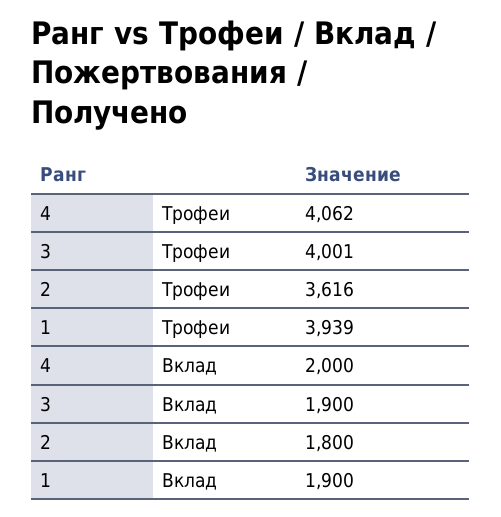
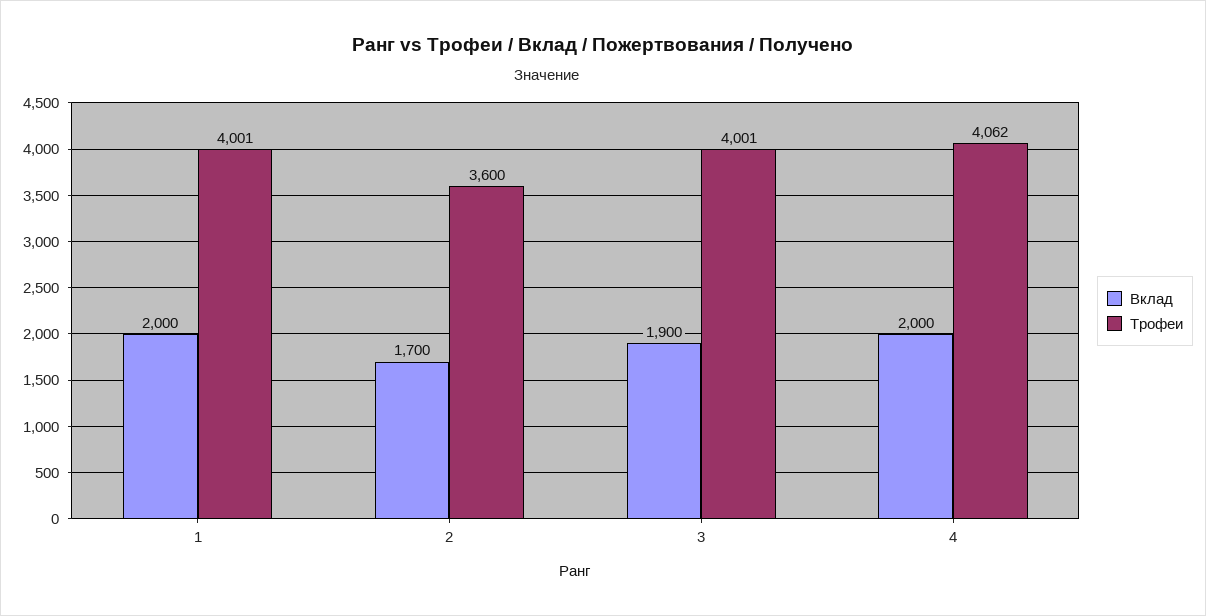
Трофеи, 2: 3616 -> 3600
Трофеи, 1: 3939 -> 4001
Вклад, 2: 1800 -> 1700
Вклад, 1: 1900 -> 2000

